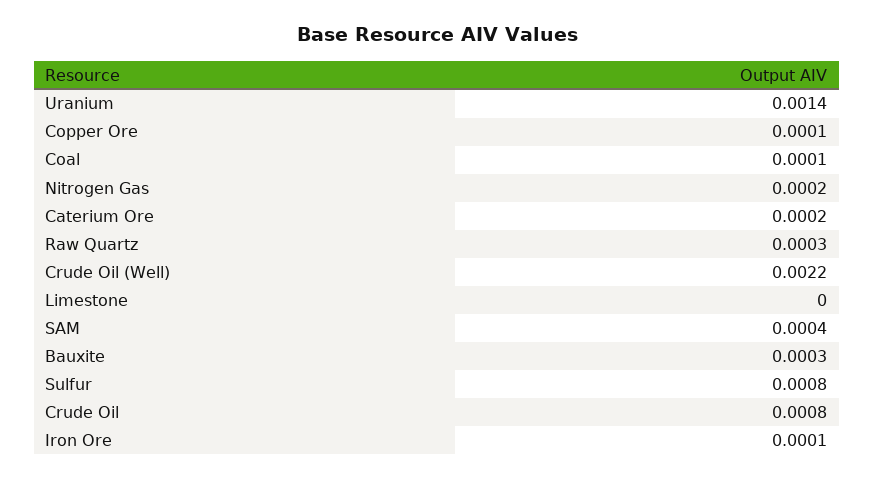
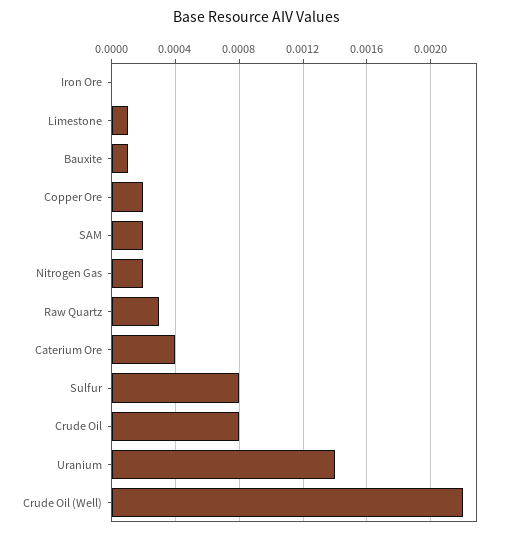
Copper Ore: 0.0001 -> 0.0002
Coal: 0.0001 -> none
Caterium Ore: 0.0002 -> 0.0004
Limestone: 0 -> 0.0001
SAM: 0.0004 -> 0.0002
Bauxite: 0.0003 -> 0.0001
Iron Ore: 0.0001 -> 0

